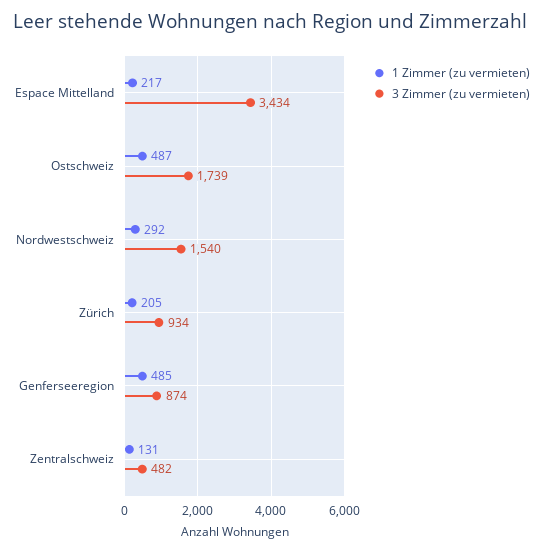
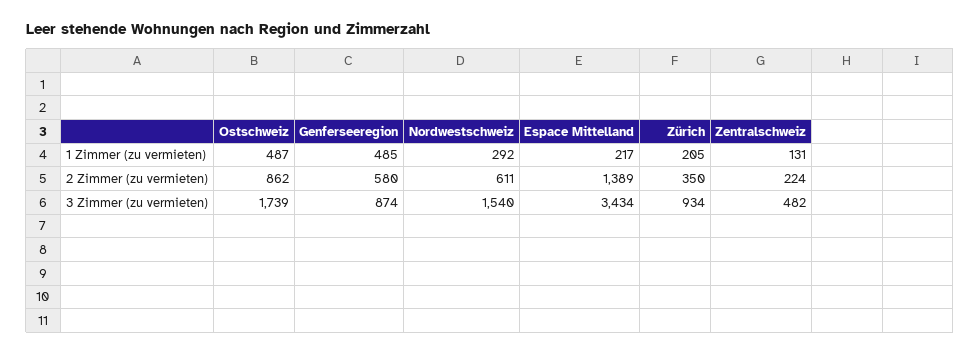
2 Zimmer (zu vermieten), Ostschweiz: none -> 862
2 Zimmer (zu vermieten), Genferseeregion: none -> 580
2 Zimmer (zu vermieten), Nordwestschweiz: none -> 611
2 Zimmer (zu vermieten), Espace Mittelland: none -> 1389
2 Zimmer (zu vermieten), Zürich: none -> 350
2 Zimmer (zu vermieten), Zentralschweiz: none -> 224

